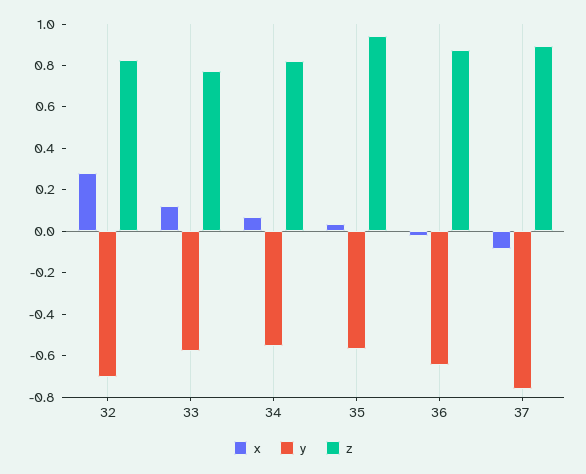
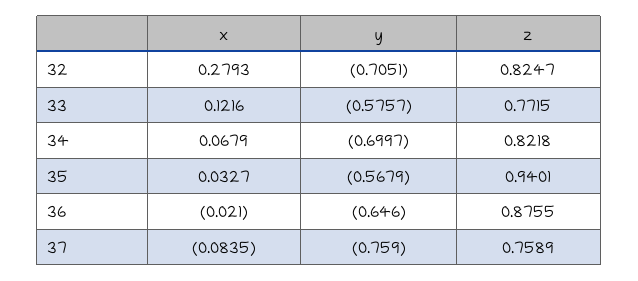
y, 34: -0.55 -> -0.6997
z, 37: 0.9 -> 0.7589

